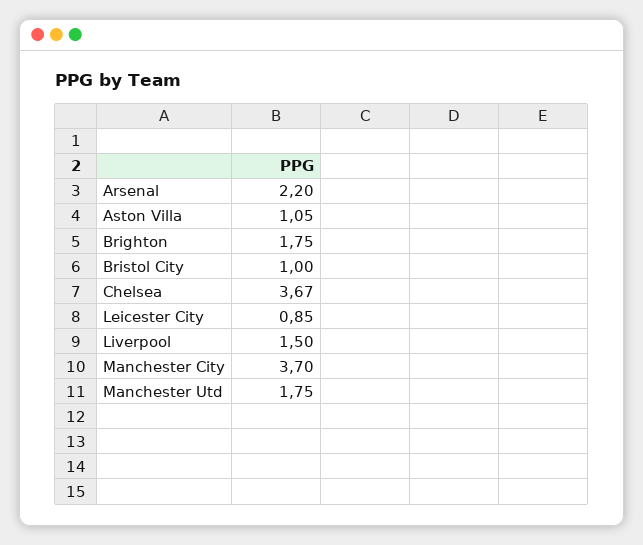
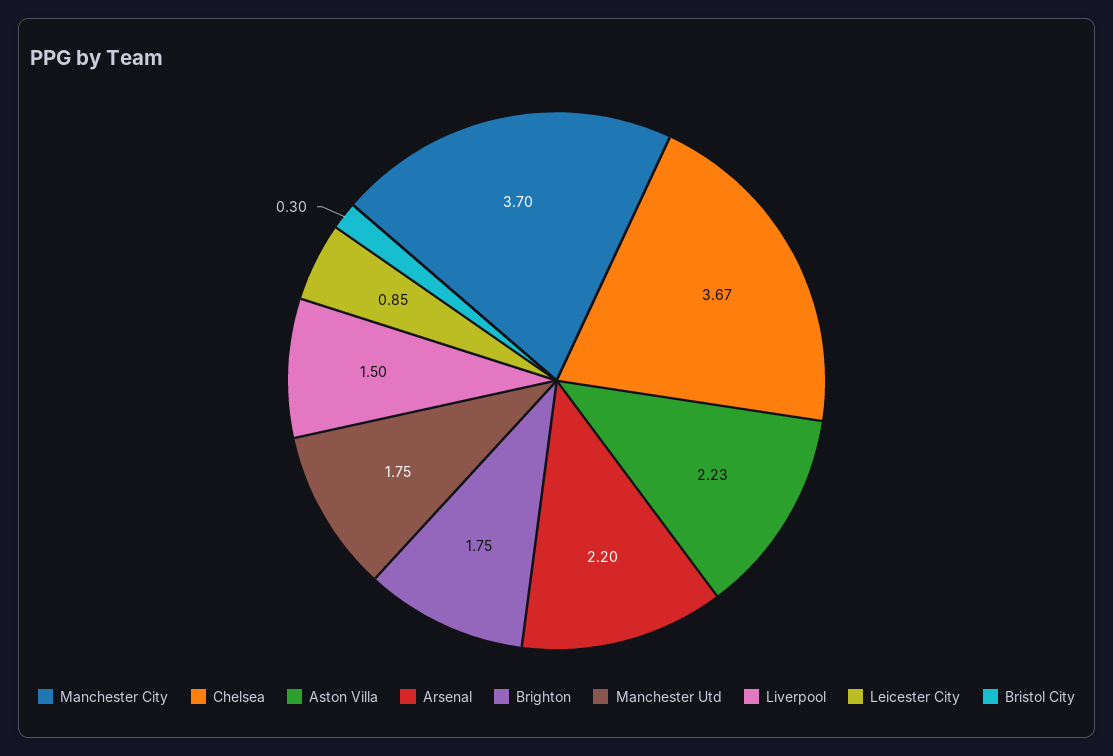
Aston Villa: 1.05 -> 2.23
Bristol City: 1 -> 0.3

